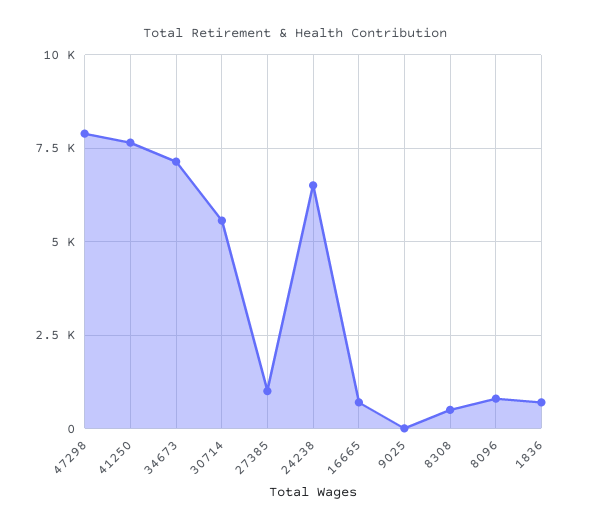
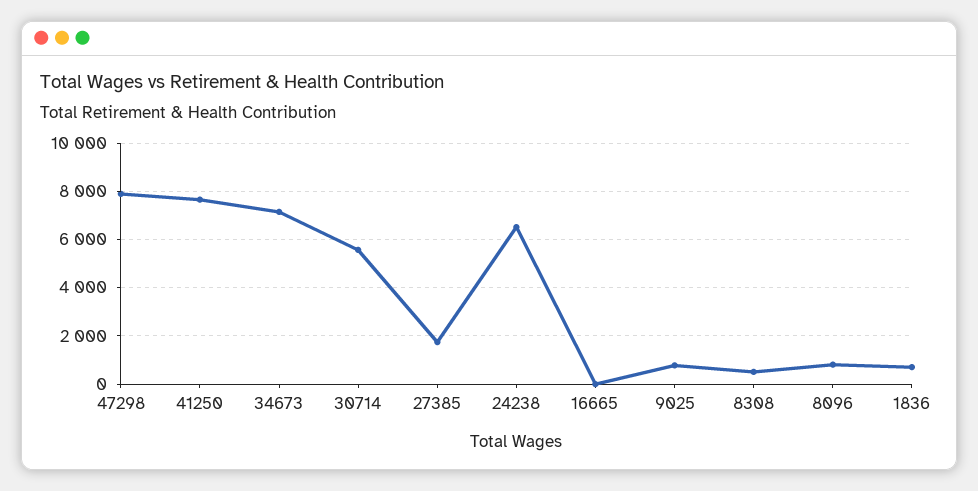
27385: 1000 -> 1750
16665: 750 -> 0
9025: 0 -> 750

